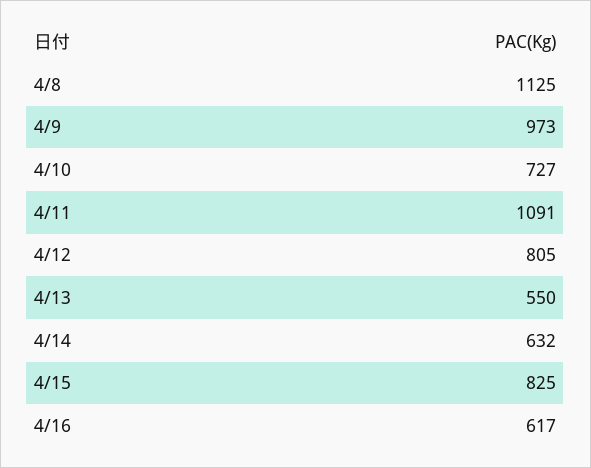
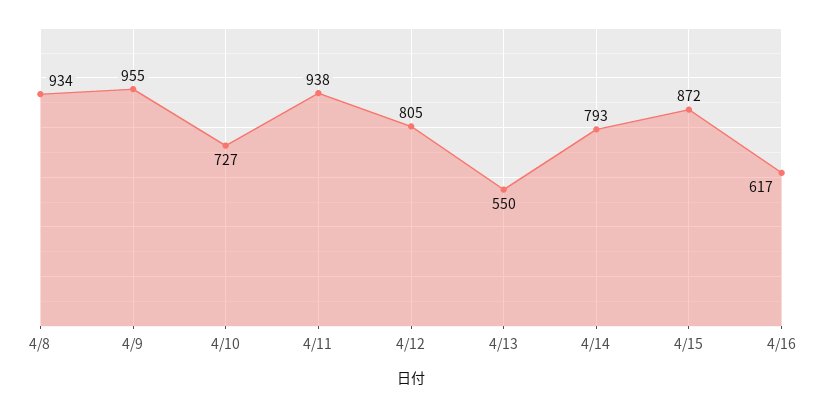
4/8: 1125 -> 934
4/9: 973 -> 955
4/11: 1091 -> 938
4/14: 632 -> 793
4/15: 825 -> 872

